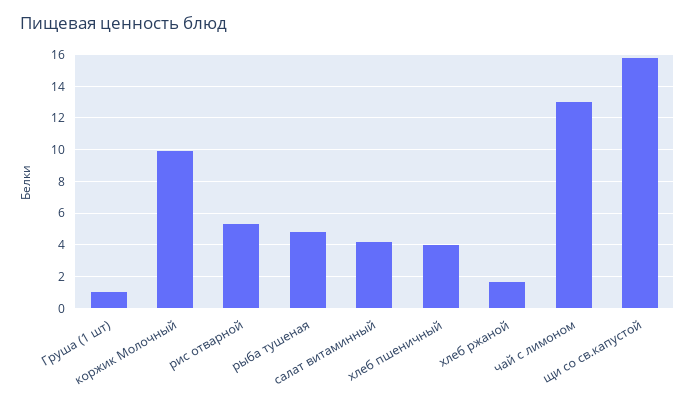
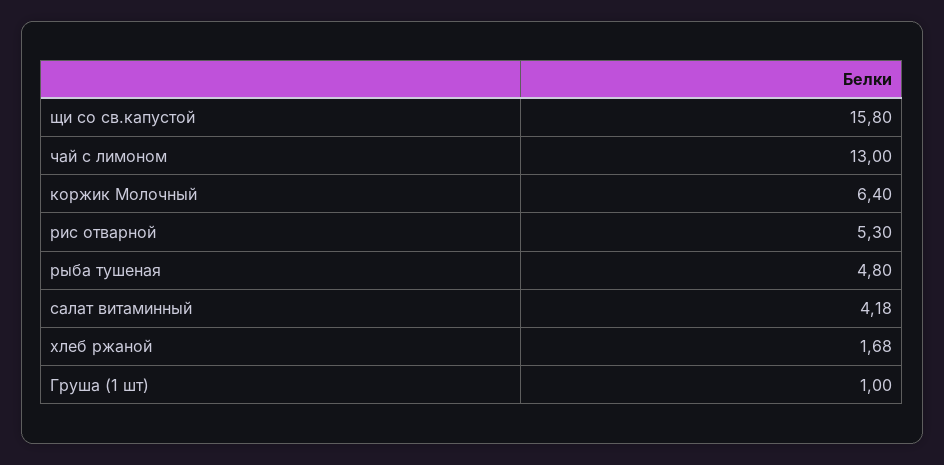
коржик Молочный: 10 -> 6.4
хлеб пшеничный: 4 -> none

